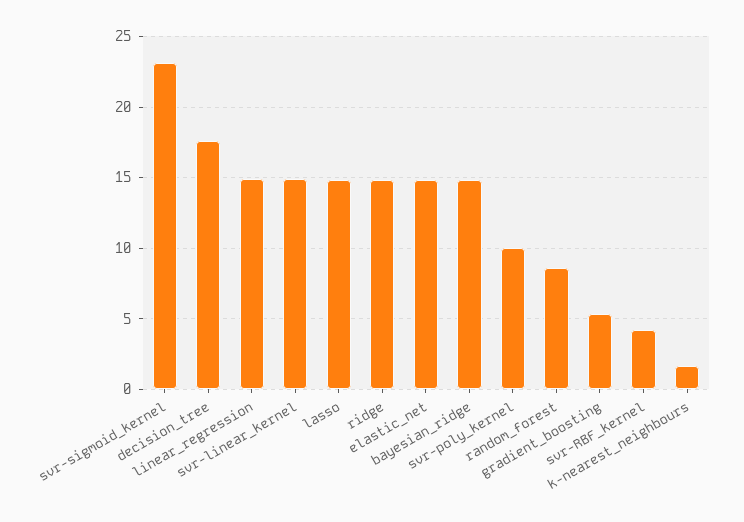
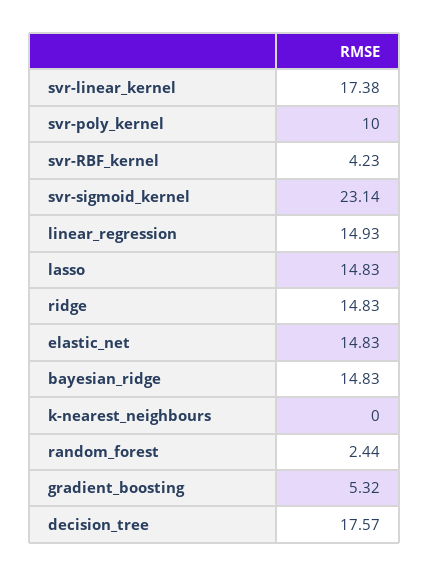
svr-linear_kernel: 15 -> 17.38
random_forest: 8.5 -> 2.44
k-nearest_neighbours: 1.5 -> 0

